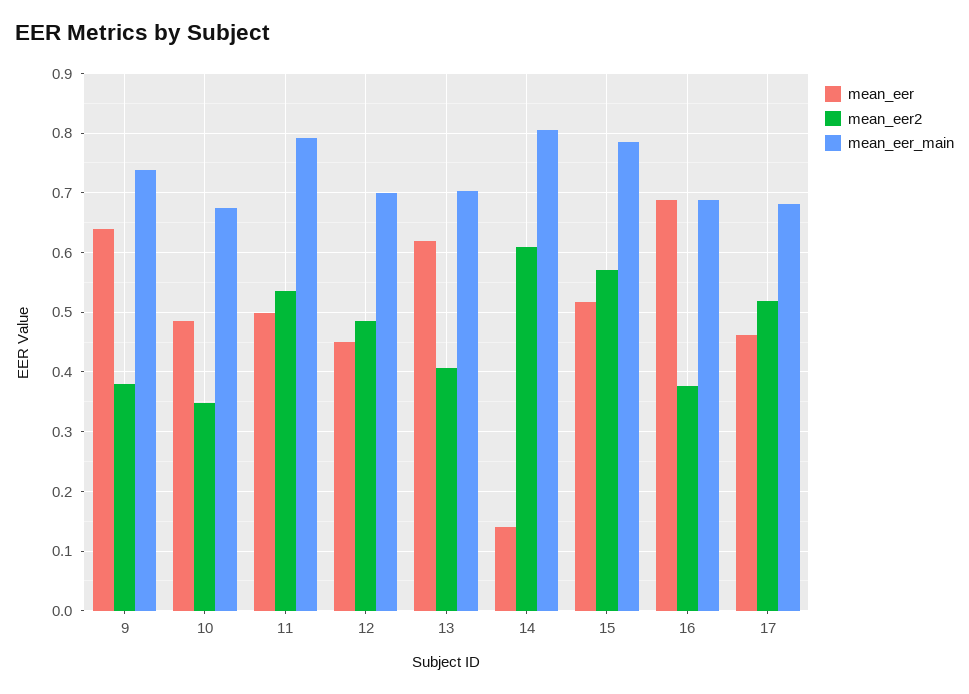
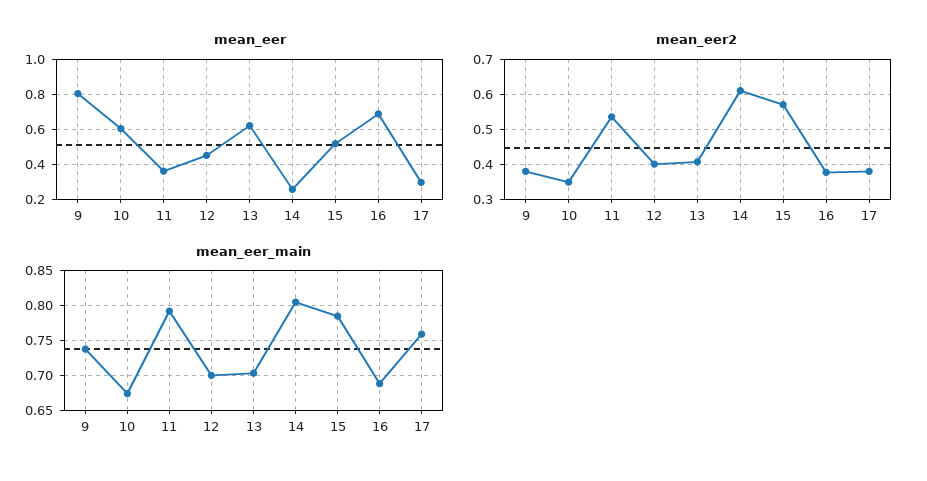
mean_eer, 9: 0.64 -> 0.8
mean_eer, 10: 0.48 -> 0.6
mean_eer, 11: 0.5 -> 0.35
mean_eer2, 12: 0.48 -> 0.4
mean_eer, 14: 0.14 -> 0.25
mean_eer, 17: 0.46 -> 0.3
mean_eer2, 17: 0.52 -> 0.38
mean_eer_main, 17: 0.68 -> 0.76

